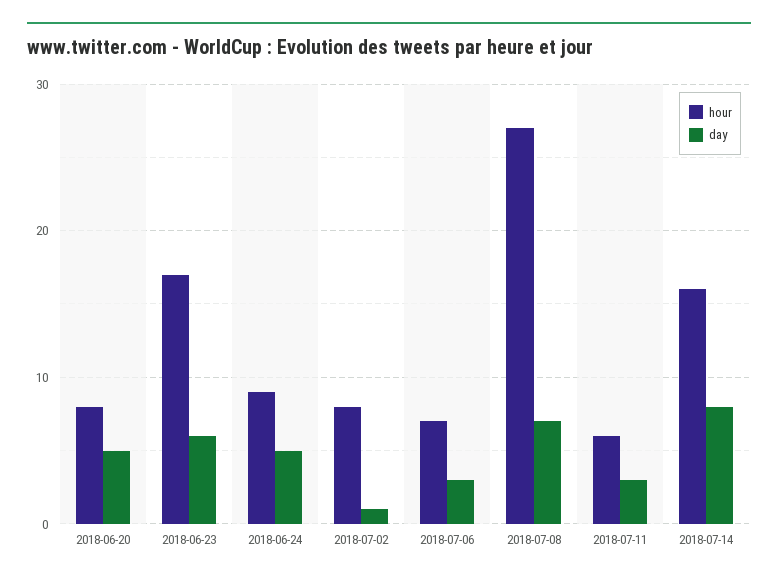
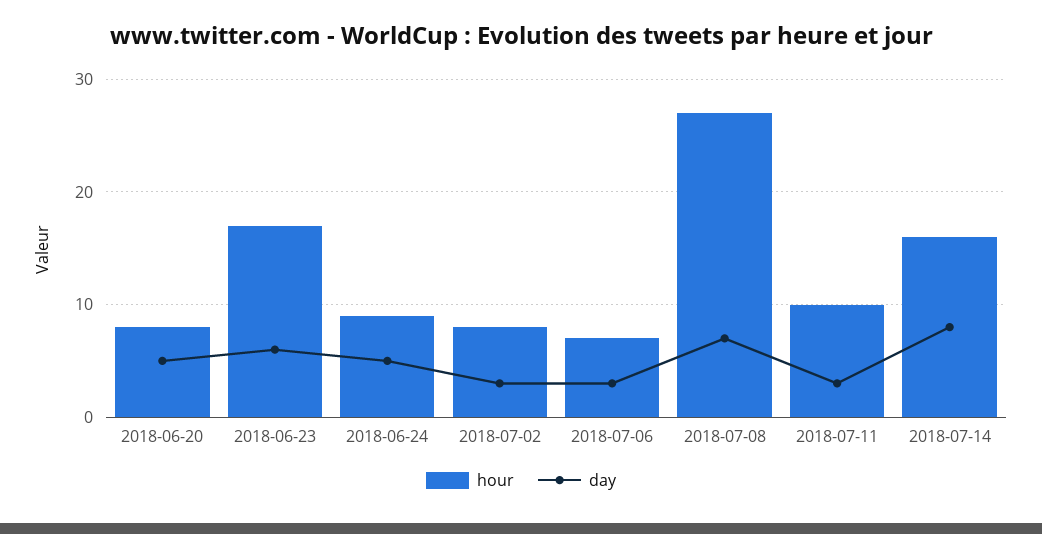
day, 2018-07-02: 1 -> 3
hour, 2018-07-11: 6 -> 10

